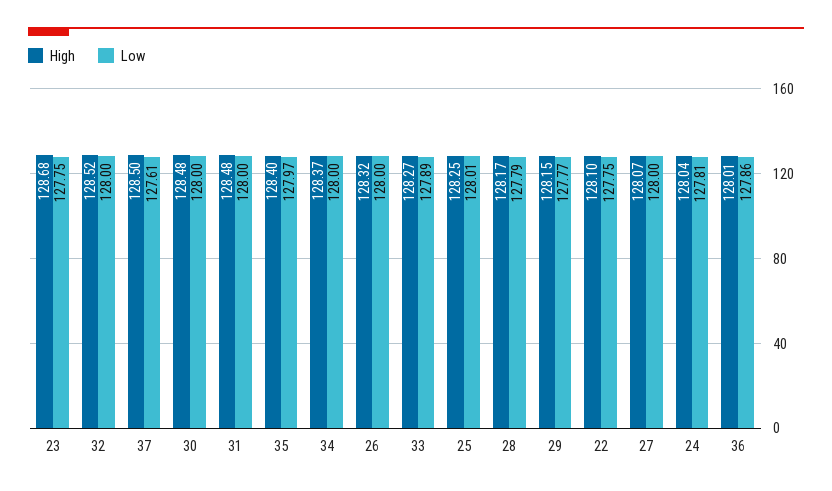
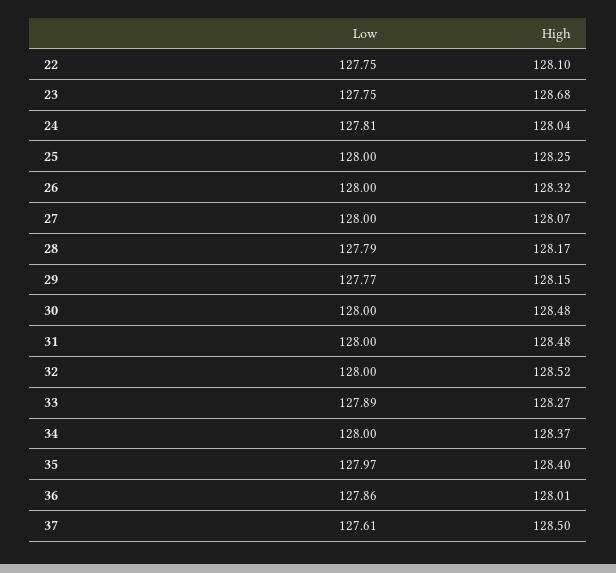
Low, 25: 128.01 -> 128

